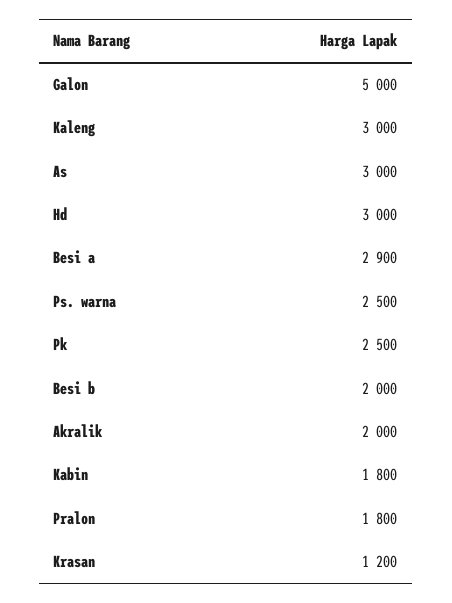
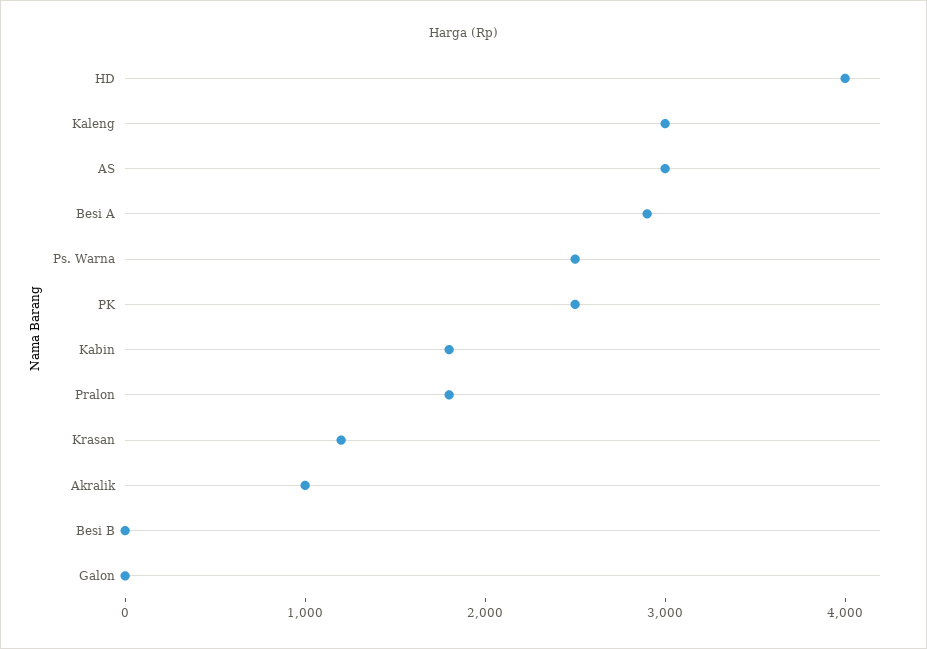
Galon: 5000 -> 0
Hd: 3000 -> 4000
Besi b: 2000 -> 0
Akralik: 2000 -> 1000

